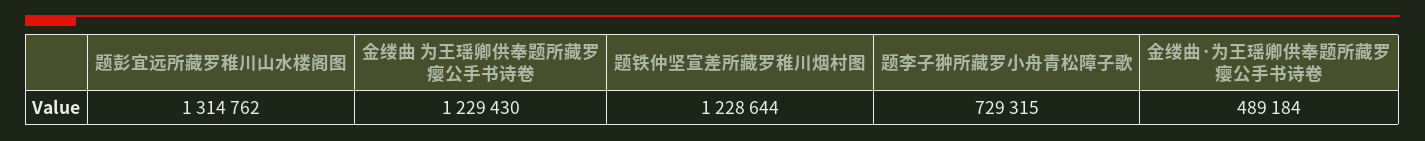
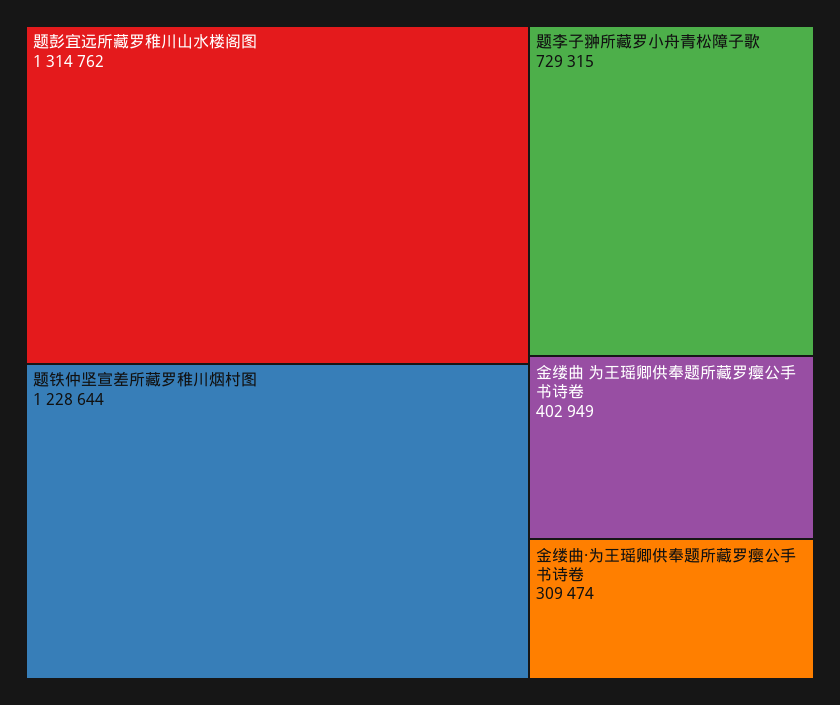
金缕曲 为王瑶卿供奉题所藏罗瘿公手书诗卷: 1229430 -> 402949
金缕曲·为王瑶卿供奉题所藏罗瘿公手书诗卷: 489184 -> 309474

